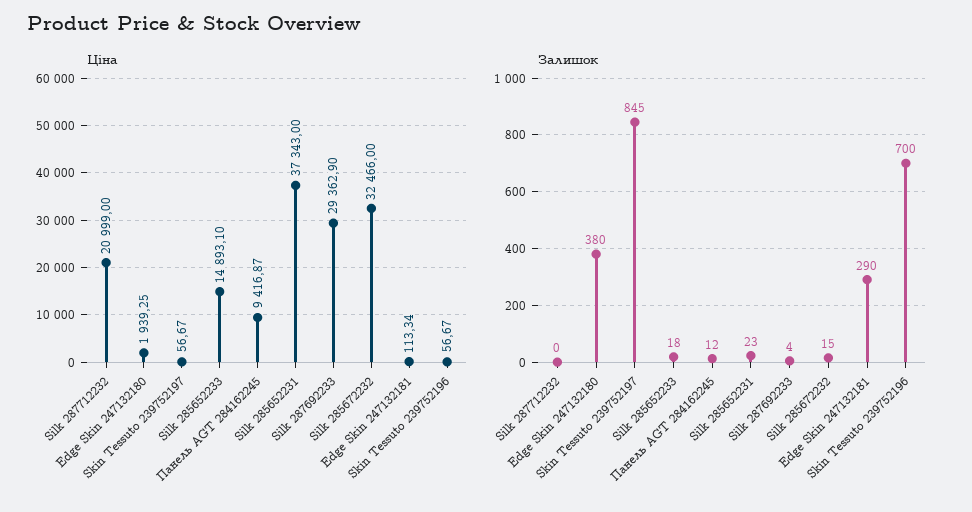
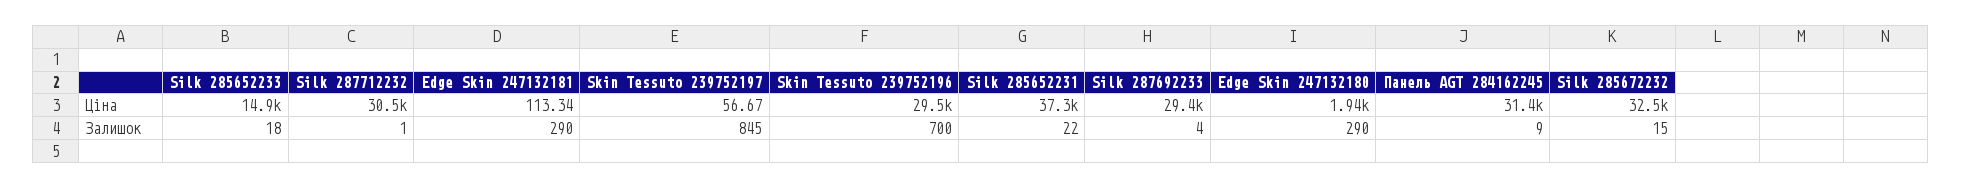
Ціна, Silk 287712232: 20999 -> 30500
Ціна, Панель AGT 284162245: 9416.87 -> 31400
Ціна, Skin Tessuto 239752196: 56.67 -> 29500
Залишок, Silk 287712232: 0 -> 1
Залишок, Edge Skin 247132180: 380 -> 290
Залишок, Панель AGT 284162245: 12 -> 9
Залишок, Silk 285652231: 23 -> 22

